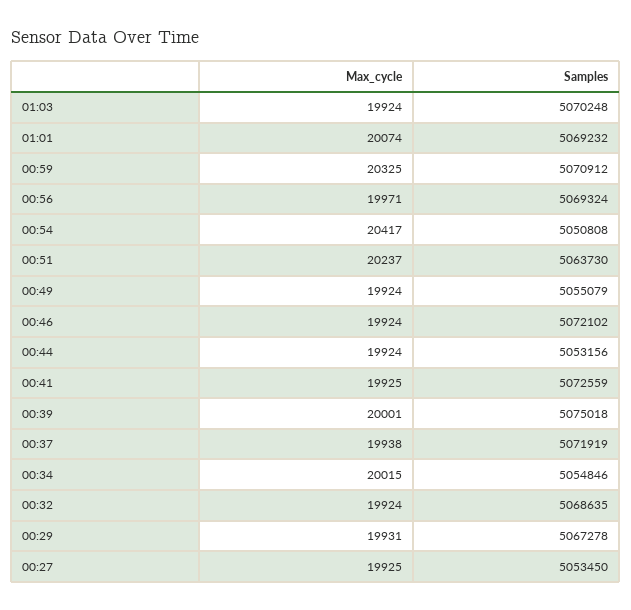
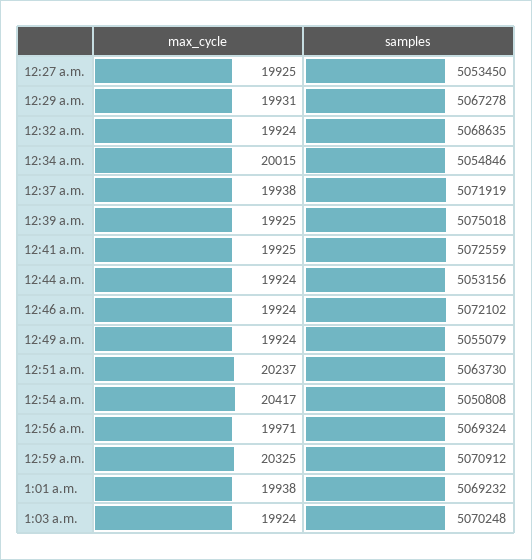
Max_cycle, 01:01: 20074 -> 19938
Max_cycle, 00:39: 20001 -> 19925

